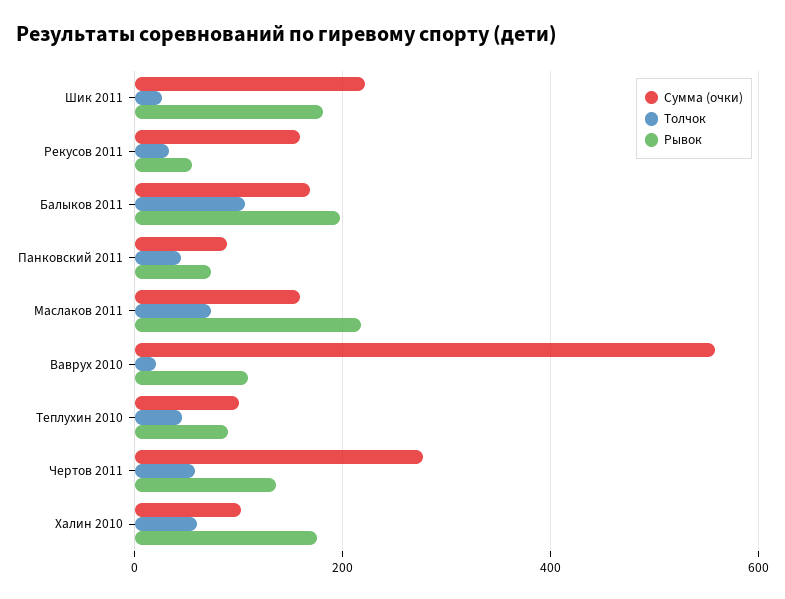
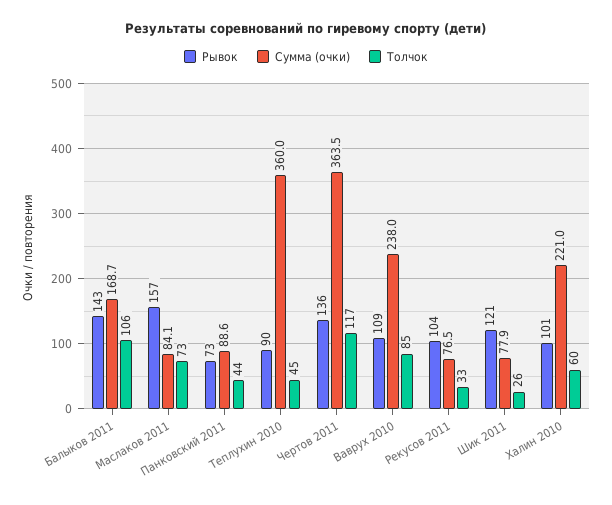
Сумма (очки), Шик 2011: 220 -> 77.9
Рывок, Шик 2011: 180 -> 121
Сумма (очки), Рекусов 2011: 160 -> 76.5
Рывок, Рекусов 2011: 60 -> 104
Рывок, Балыков 2011: 200 -> 143
Сумма (очки), Маслаков 2011: 160 -> 84.1
Рывок, Маслаков 2011: 220 -> 157
Сумма (очки), Ваврух 2010: 560 -> 238
Толчок, Ваврух 2010: 20 -> 85
Сумма (очки), Теплухин 2010: 100 -> 360
Сумма (очки), Чертов 2011: 280 -> 363.5
Толчок, Чертов 2011: 60 -> 117
Сумма (очки), Халин 2010: 100 -> 221
Рывок, Халин 2010: 180 -> 101

